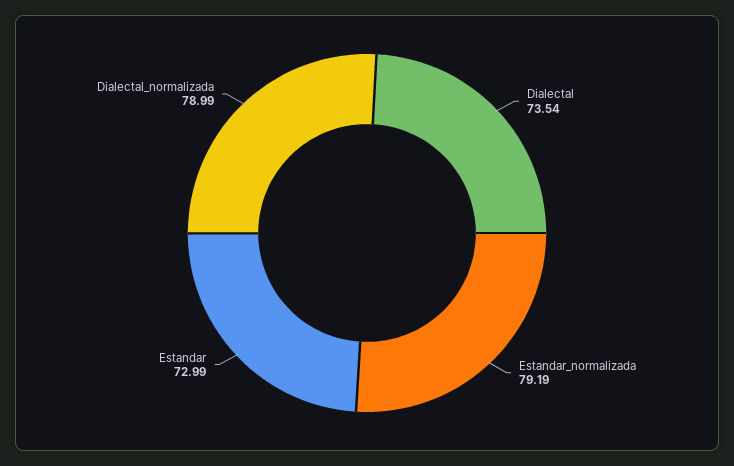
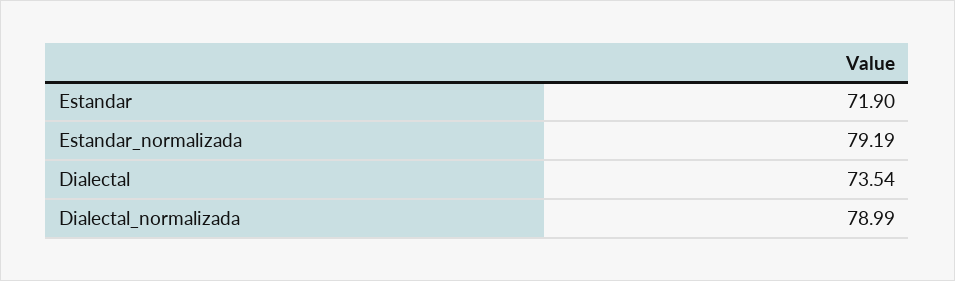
Estandar: 72.99 -> 71.9

